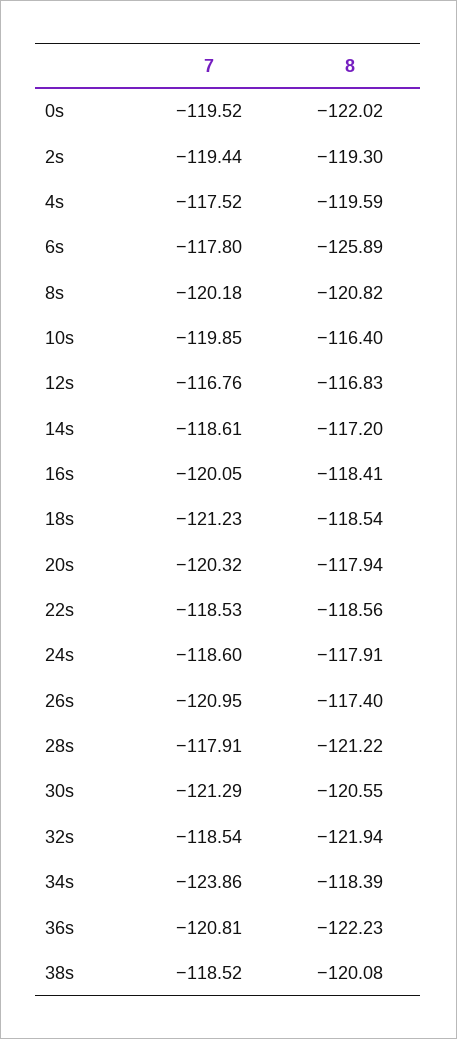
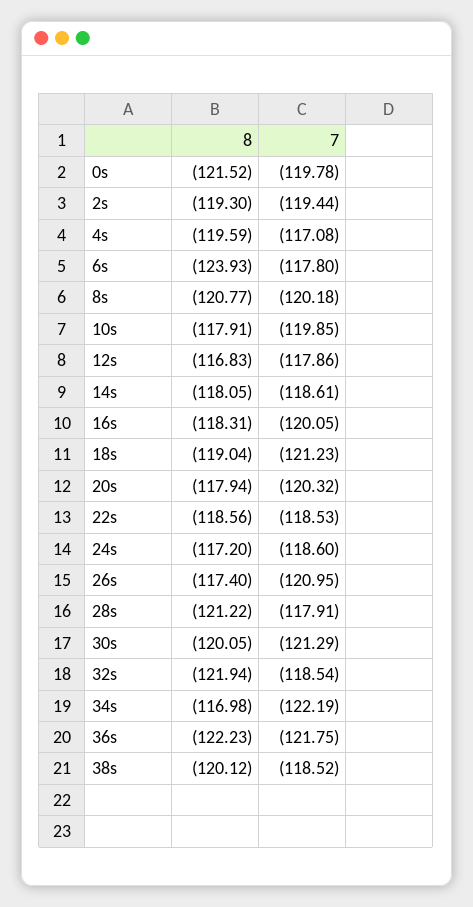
7, 0s: -119.52 -> -119.78
8, 0s: -122.02 -> -121.52
7, 4s: -117.52 -> -117.08
8, 6s: -125.89 -> -123.93
8, 8s: -120.82 -> -120.77
8, 10s: -116.4 -> -117.91
7, 12s: -116.76 -> -117.86
8, 14s: -117.2 -> -118.05
8, 16s: -118.41 -> -118.31
8, 18s: -118.54 -> -119.04
8, 24s: -117.91 -> -117.2
8, 30s: -120.55 -> -120.05
7, 34s: -123.86 -> -122.19
8, 34s: -118.39 -> -116.98
7, 36s: -120.81 -> -121.75
8, 38s: -120.08 -> -120.12

